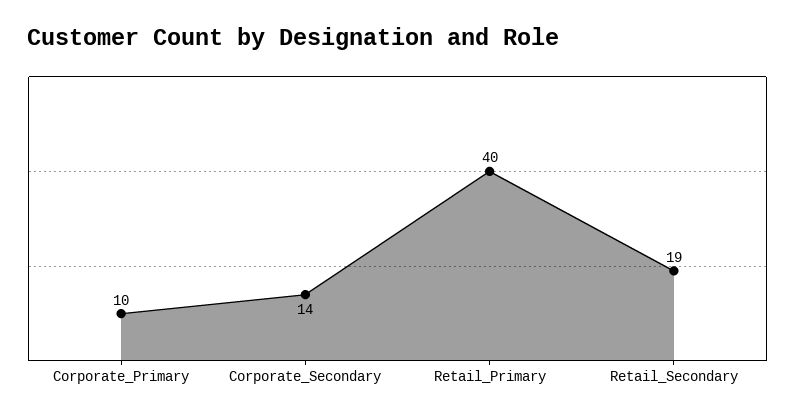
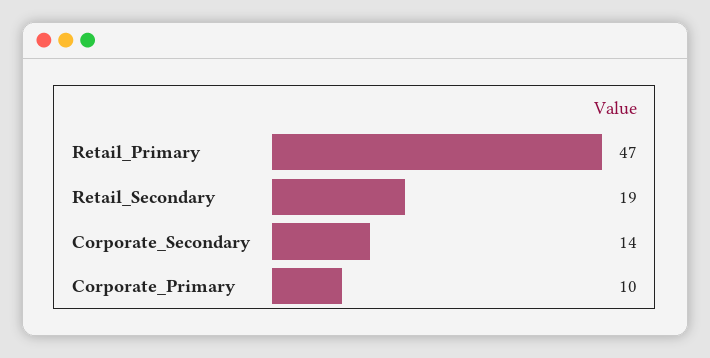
Retail_Primary: 40 -> 47

